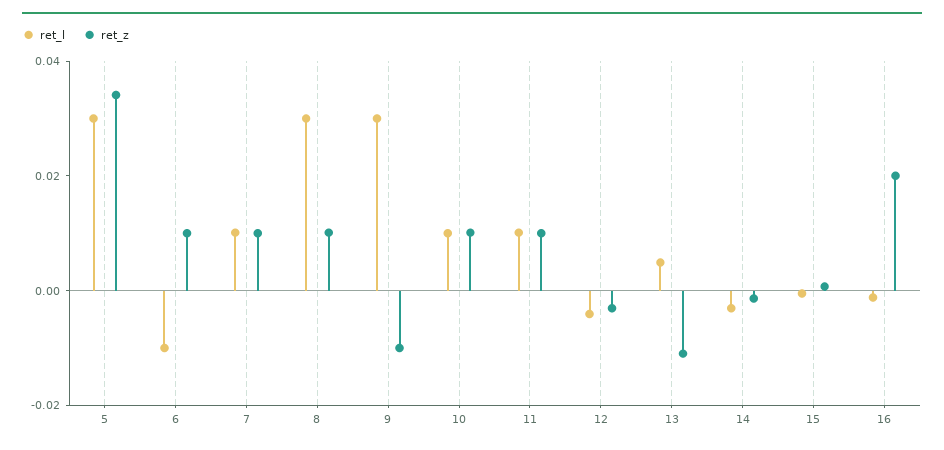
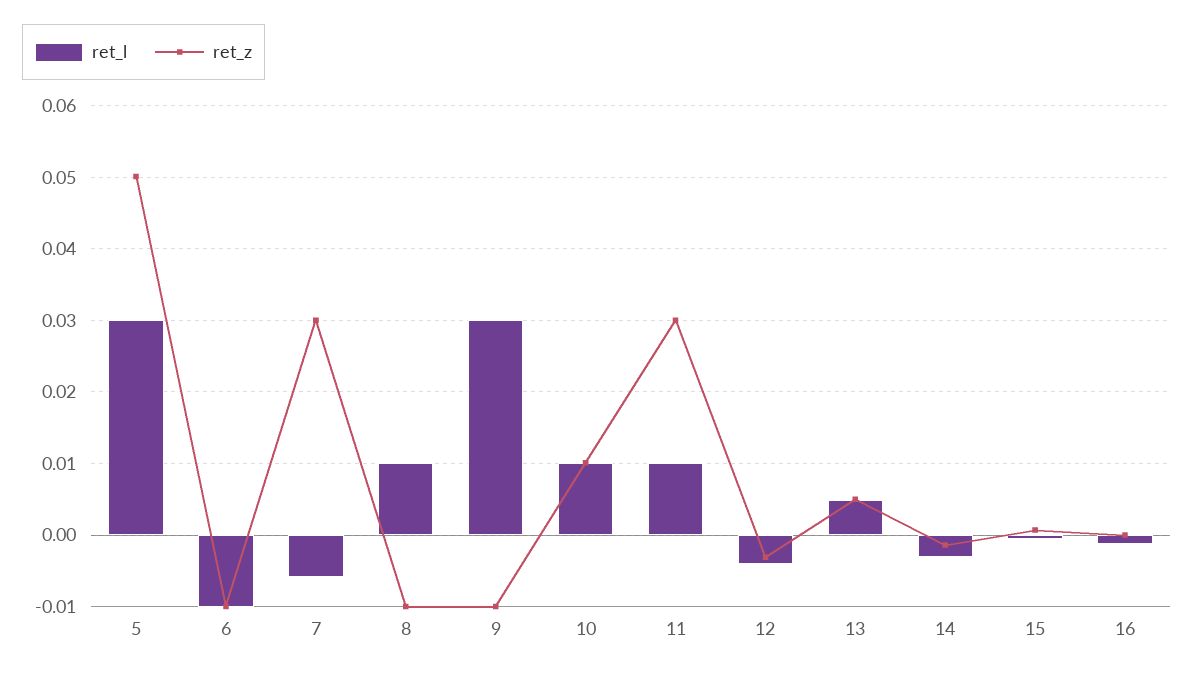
ret_z, 5: 0.035 -> 0.05
ret_z, 6: 0.01 -> -0.01
ret_l, 7: 0.01 -> -0.006
ret_z, 7: 0.01 -> 0.03
ret_l, 8: 0.03 -> 0.01
ret_z, 8: 0.01 -> -0.01
ret_z, 11: 0.01 -> 0.03
ret_z, 13: -0.01 -> 0.005
ret_z, 16: 0.02 -> 0

